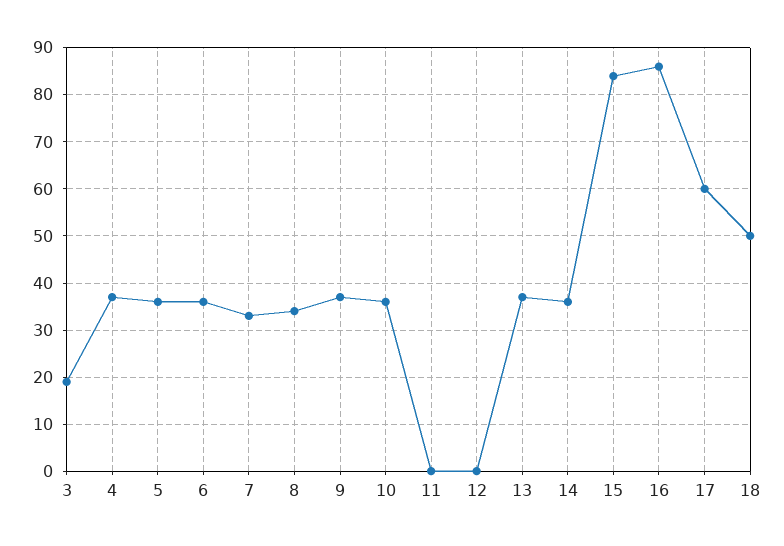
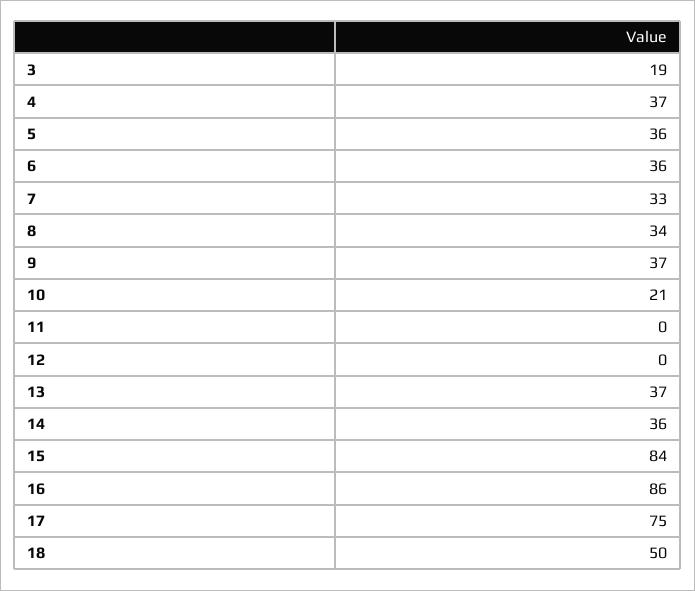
10: 35 -> 21
17: 60 -> 75

